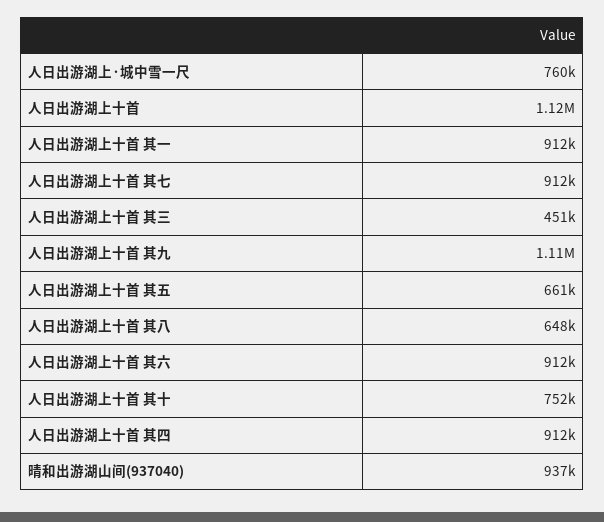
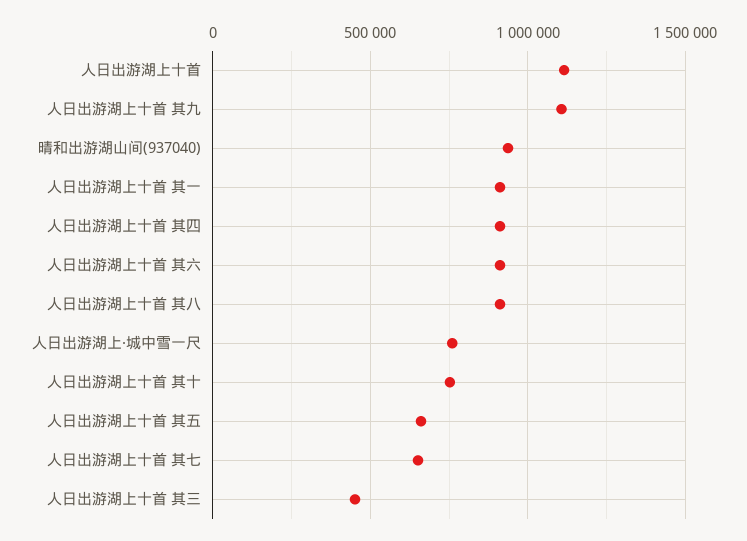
人日出游湖上十首 其七: 912000 -> 650000
人日出游湖上十首 其八: 648000 -> 900000

